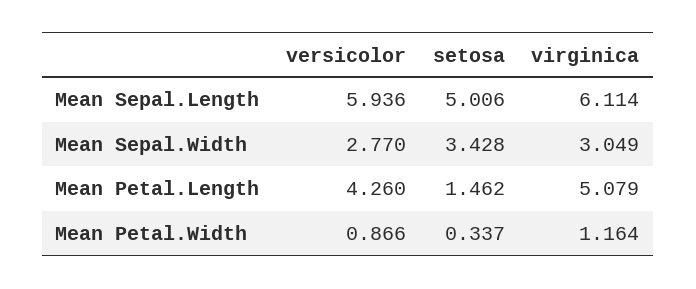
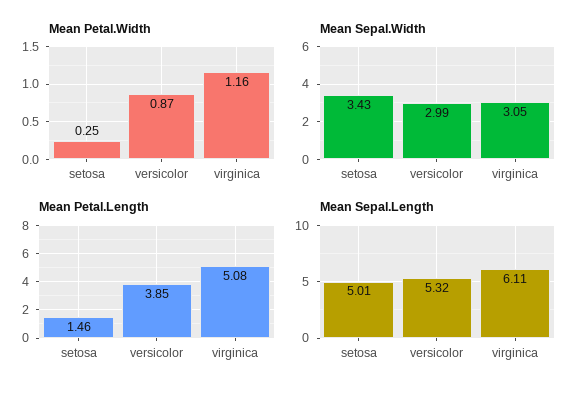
Mean Sepal.Length, versicolor: 5.936 -> 5.32
Mean Sepal.Width, versicolor: 2.77 -> 2.99
Mean Petal.Length, versicolor: 4.26 -> 3.85
Mean Petal.Width, setosa: 0.337 -> 0.25

